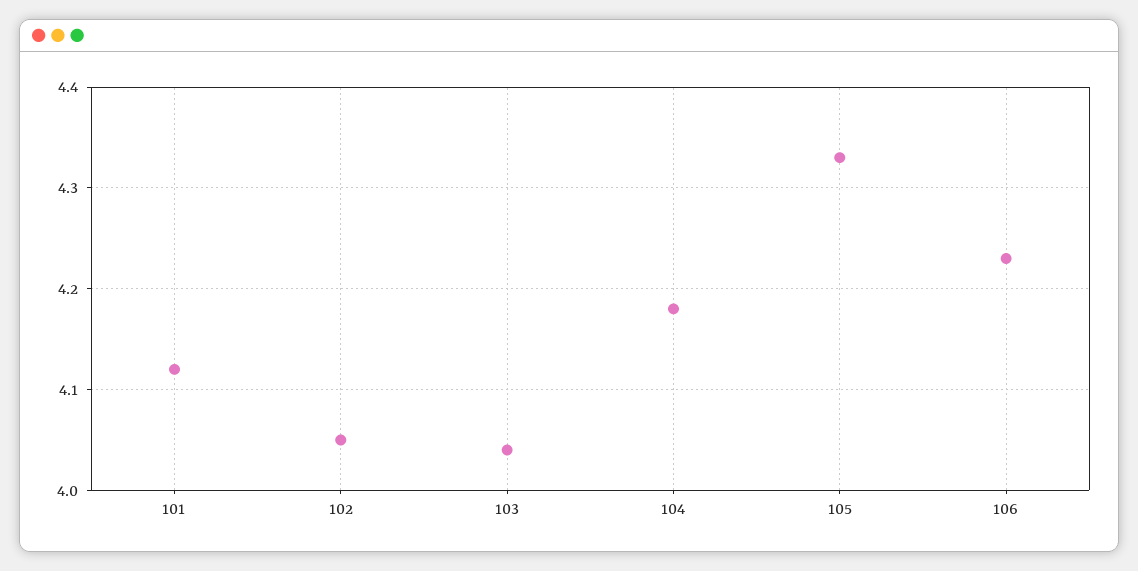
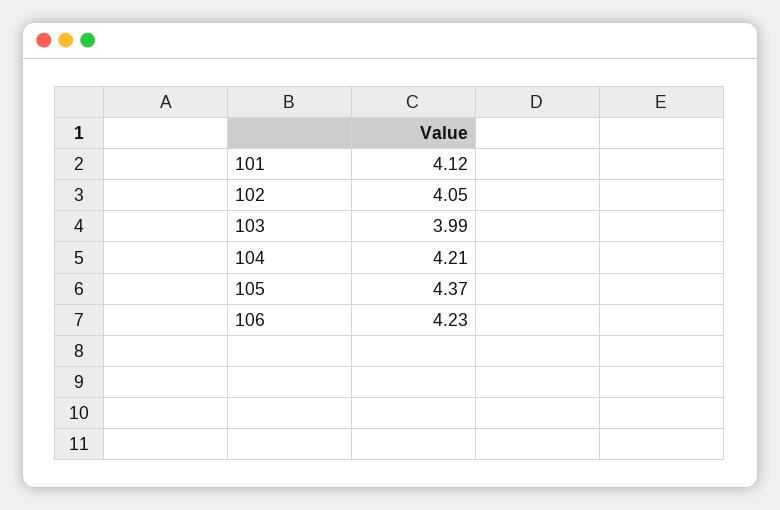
103: 4.04 -> 3.99
104: 4.18 -> 4.21
105: 4.33 -> 4.37

